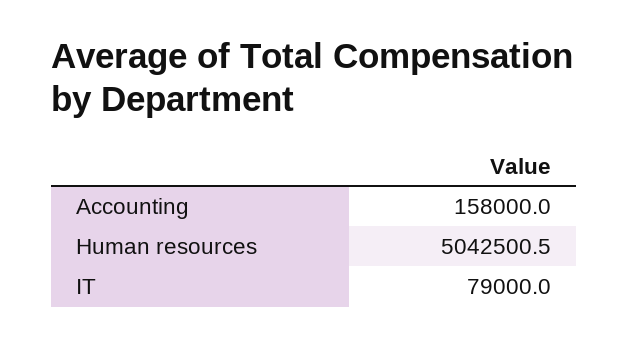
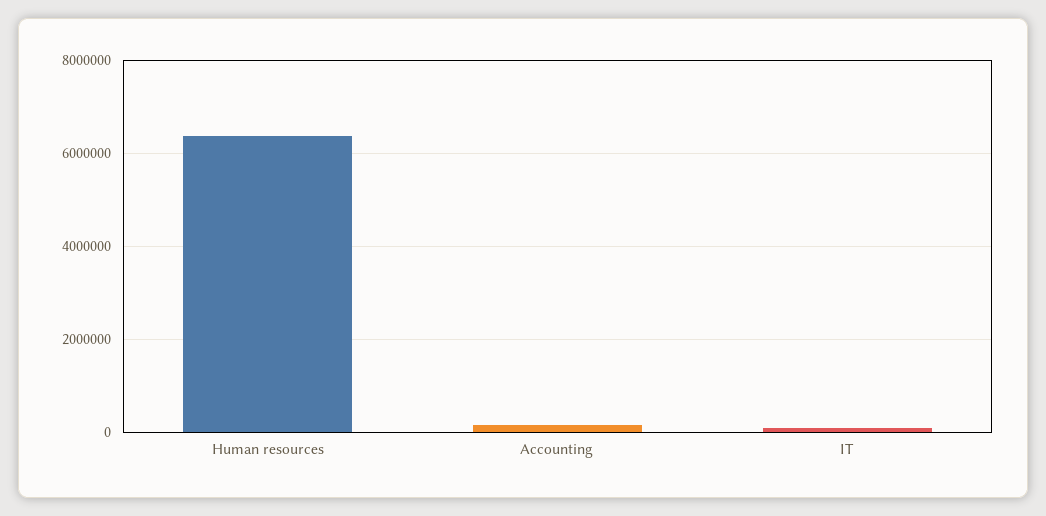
Human resources: 5042500.5 -> 6400000

